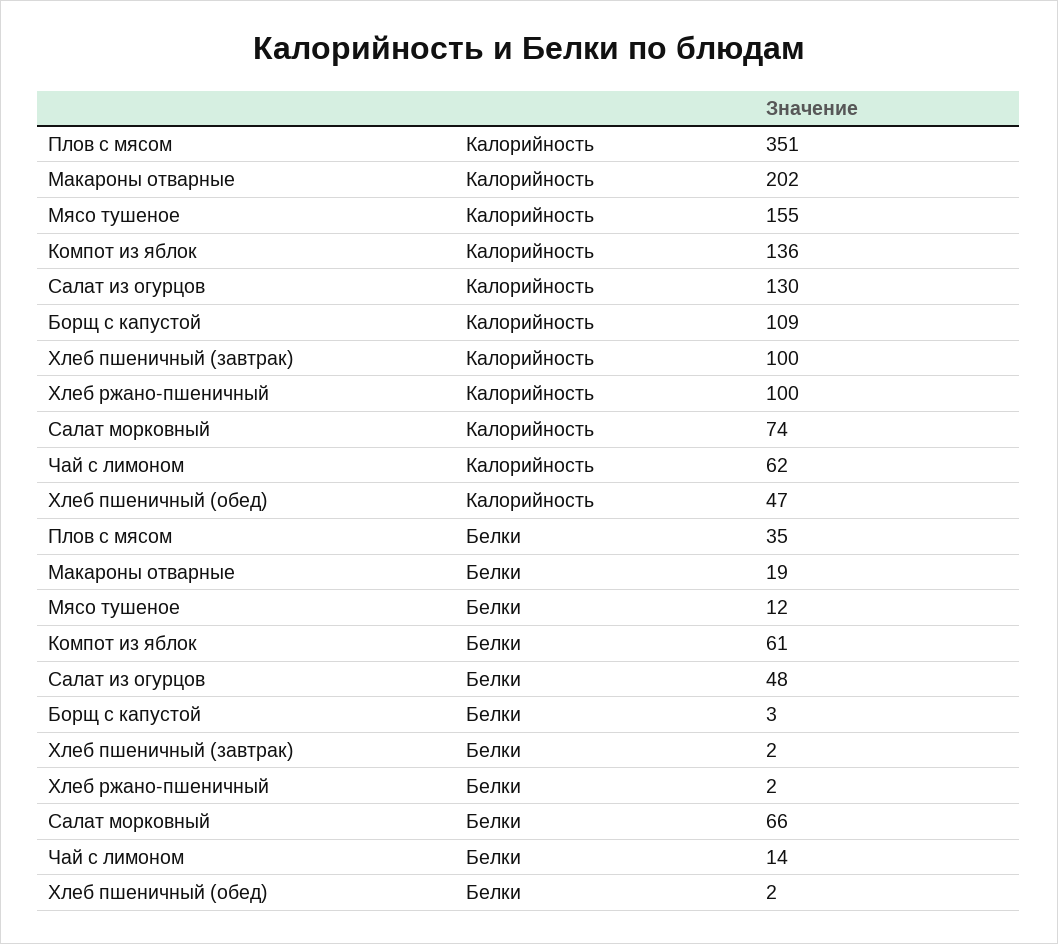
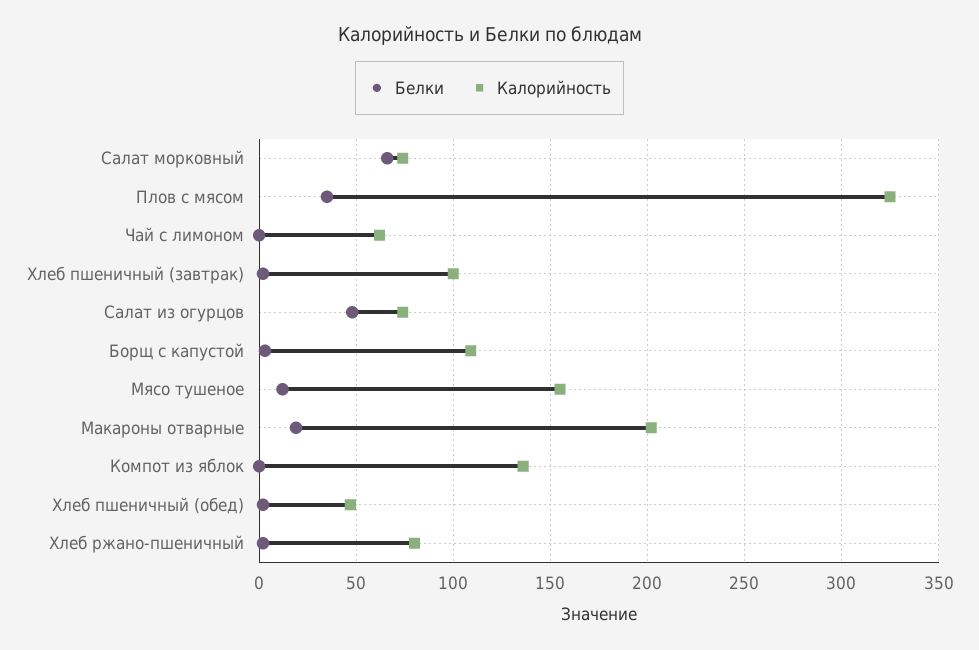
Калорийность, Плов с мясом: 351 -> 325
Калорийность, Салат из огурцов: 130 -> 75
Калорийность, Хлеб ржано-пшеничный: 100 -> 80
Белки, Компот из яблок: 61 -> 0
Белки, Чай с лимоном: 14 -> 0

